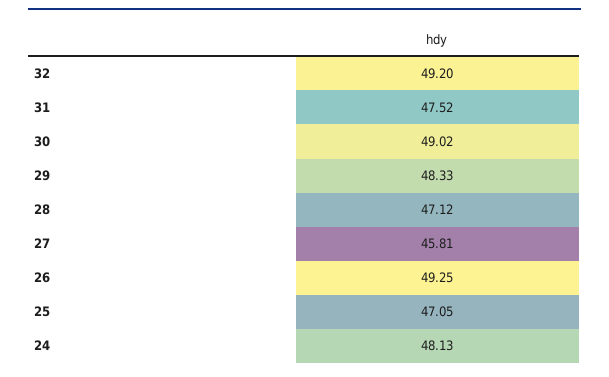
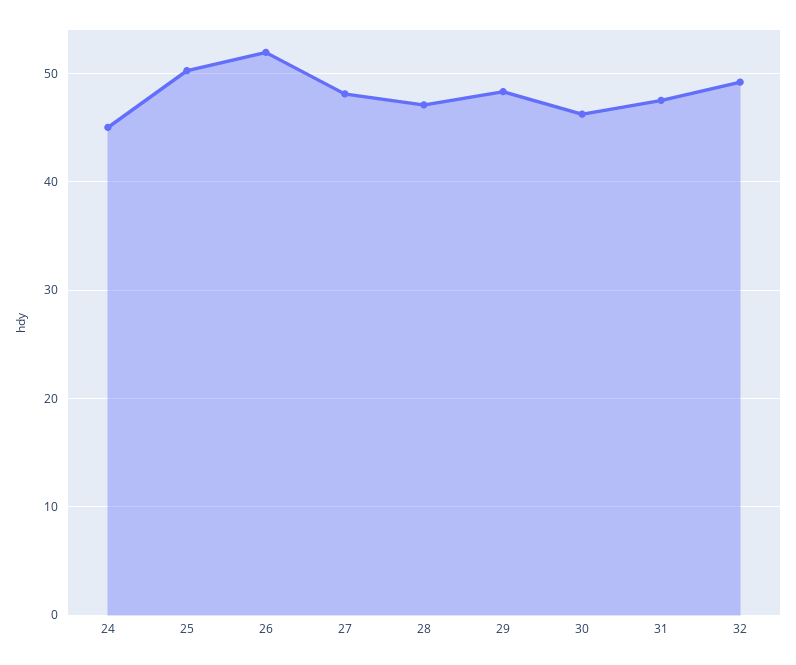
30: 49.02 -> 46
27: 45.81 -> 48
26: 49.25 -> 52
25: 47.05 -> 50
24: 48.13 -> 45

